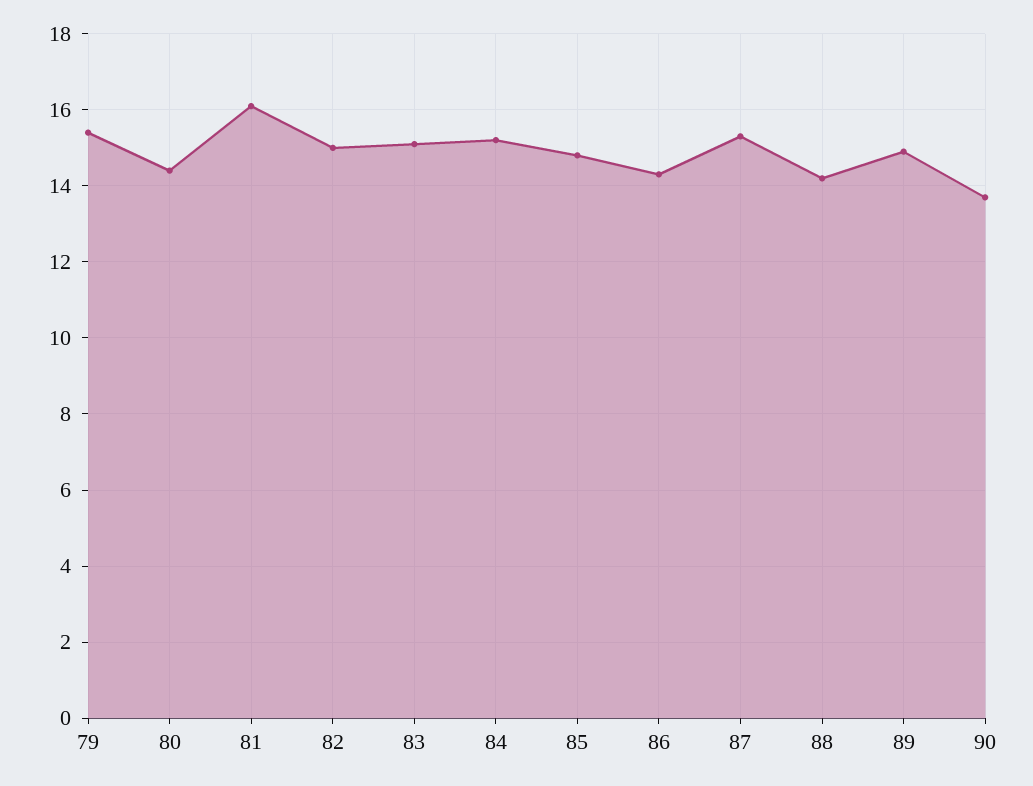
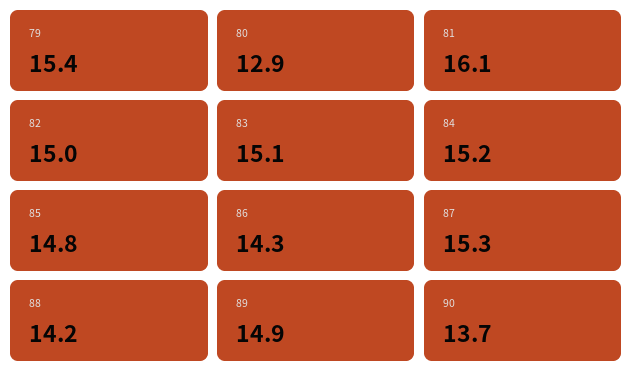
80: 14.5 -> 12.9

